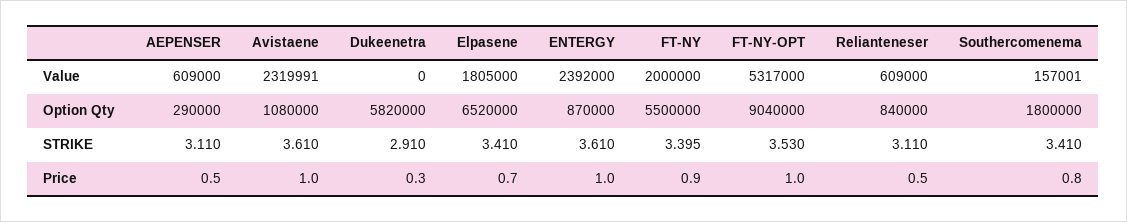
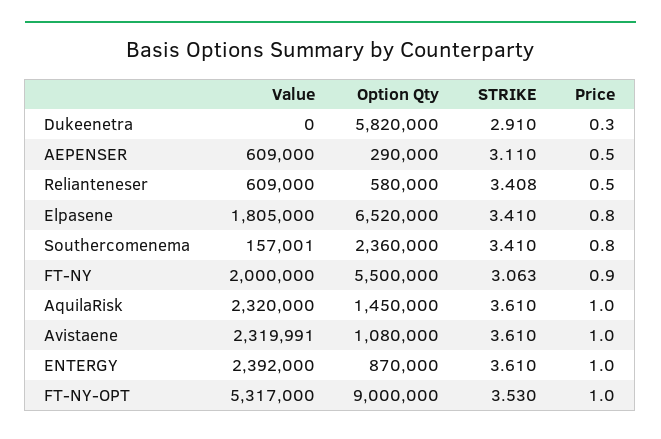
FT-NY-OPT, Option Qty: 9040000 -> 9000000
Relianteneser, Option Qty: 840000 -> 580000
Southercomenema, Option Qty: 1800000 -> 2360000
FT-NY, STRIKE: 3.395 -> 3.063
Relianteneser, STRIKE: 3.11 -> 3.408
Elpasene, Price: 0.7 -> 0.8
AquilaRisk, Value: none -> 2320000
AquilaRisk, Option Qty: none -> 1450000
AquilaRisk, STRIKE: none -> 3.61
AquilaRisk, Price: none -> 1

